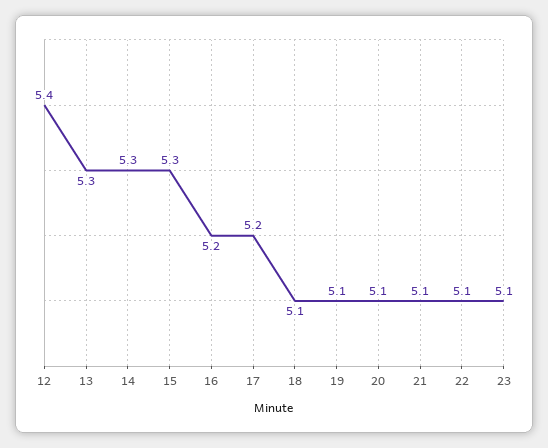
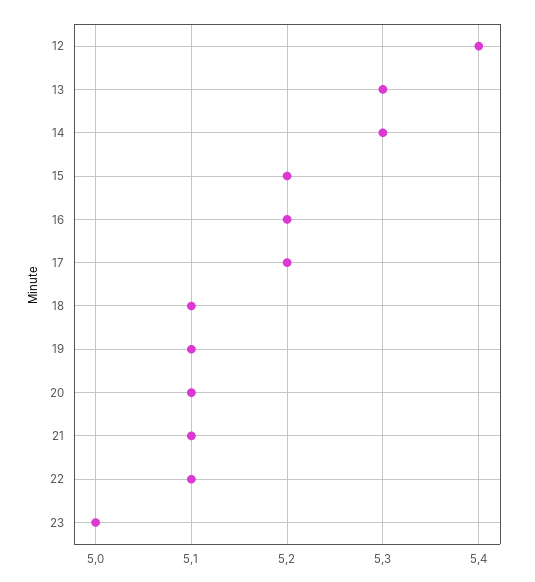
15: 5.3 -> 5.2
23: 5.1 -> 5

